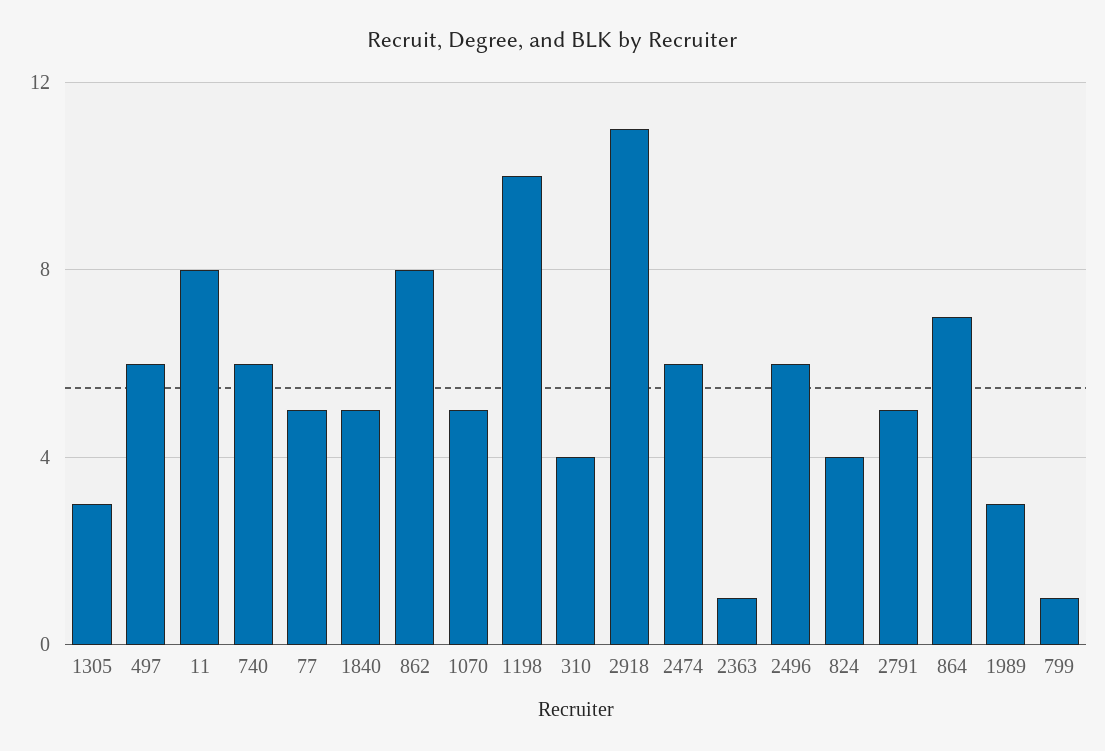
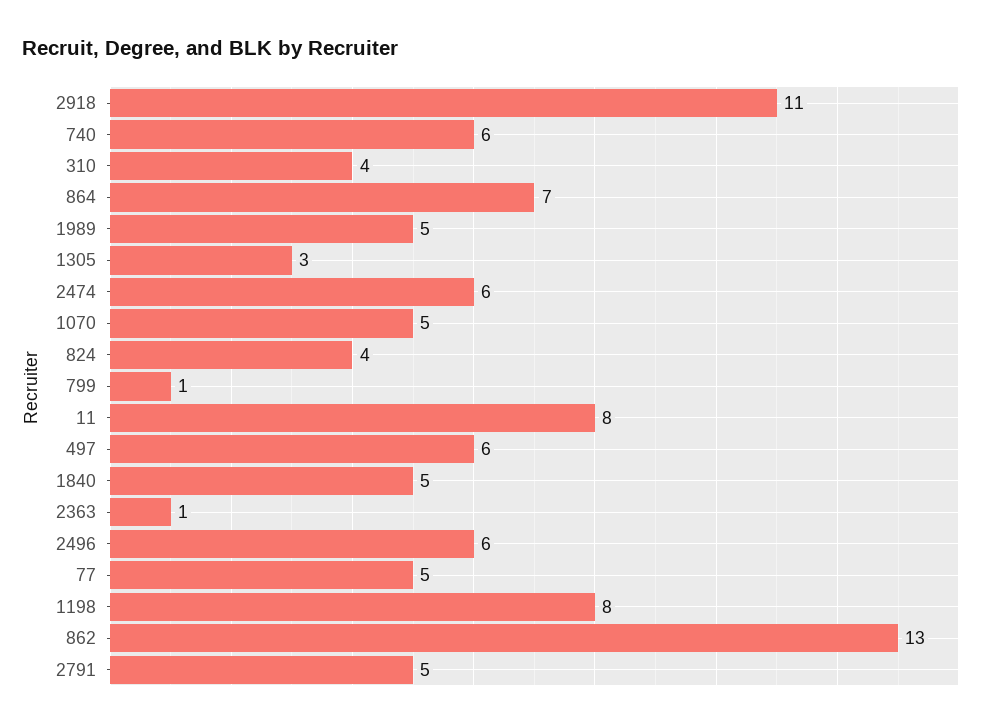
862: 8 -> 13
1198: 10 -> 8
1989: 3 -> 5

